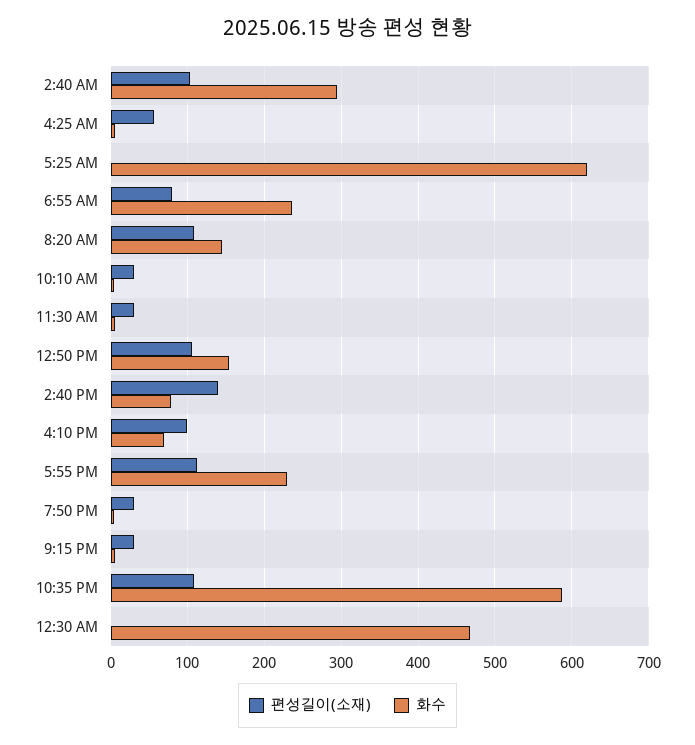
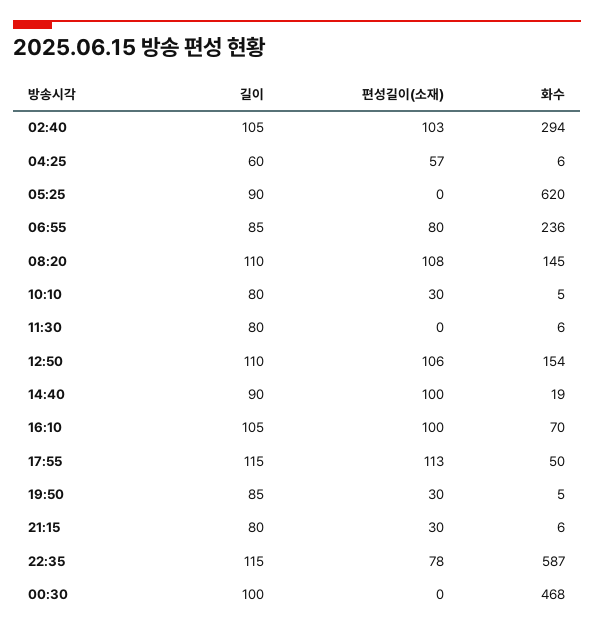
편성길이(소재), 11:30 AM: 30 -> 0
편성길이(소재), 2:40 PM: 140 -> 100
화수, 2:40 PM: 80 -> 19
화수, 5:55 PM: 230 -> 50
편성길이(소재), 10:35 PM: 110 -> 78
길이, 2:40 AM: none -> 105
길이, 4:25 AM: none -> 60
길이, 5:25 AM: none -> 90
길이, 6:55 AM: none -> 85
길이, 8:20 AM: none -> 110
길이, 10:10 AM: none -> 80
길이, 11:30 AM: none -> 80
길이, 12:50 PM: none -> 110
길이, 2:40 PM: none -> 90
길이, 4:10 PM: none -> 105
길이, 5:55 PM: none -> 115
길이, 7:50 PM: none -> 85
길이, 9:15 PM: none -> 80
길이, 10:35 PM: none -> 115
길이, 12:30 AM: none -> 100

